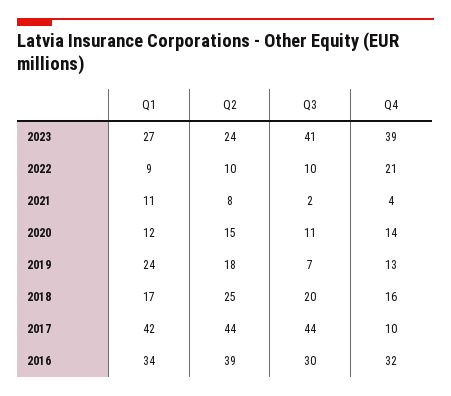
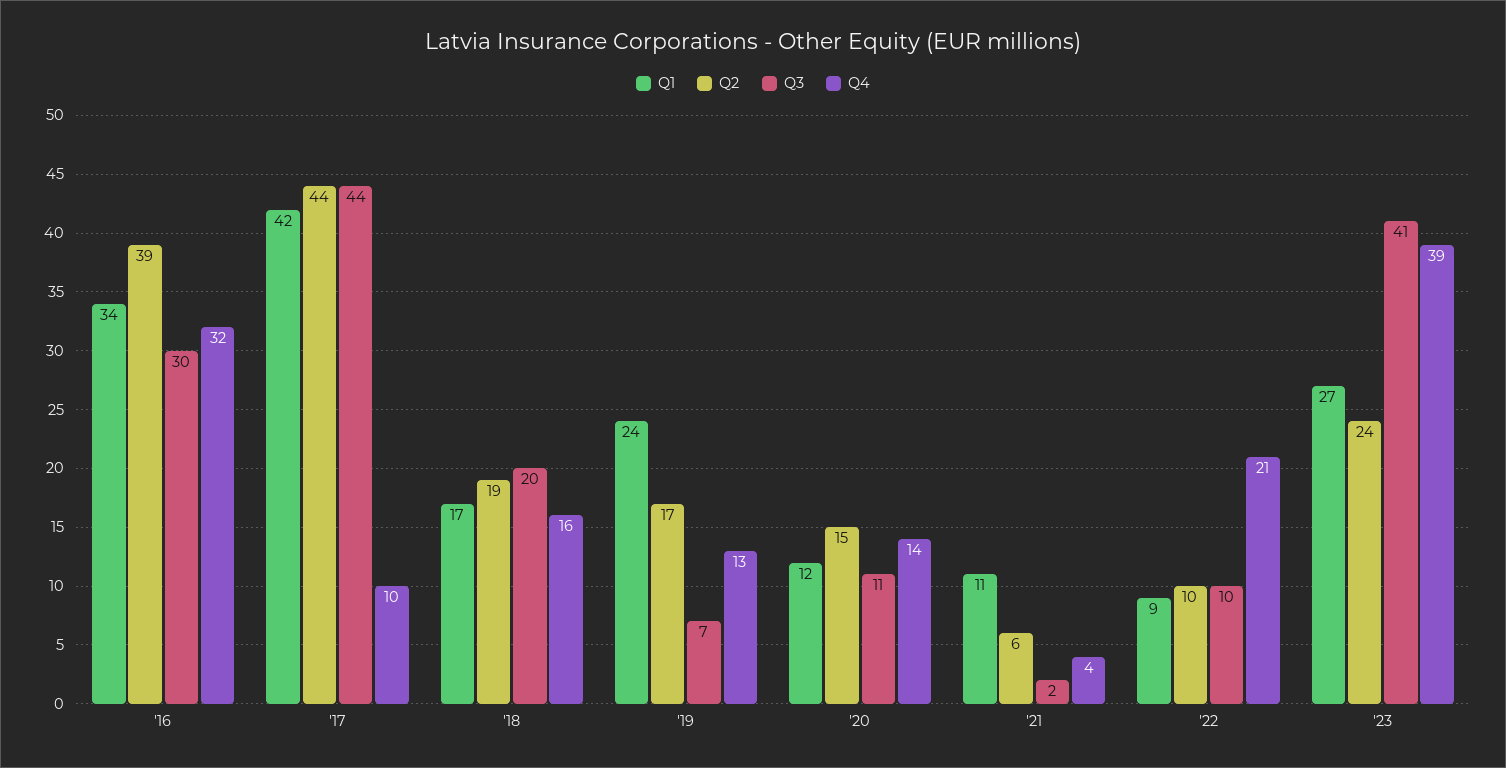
Q2, 2021: 8 -> 6
Q2, 2019: 18 -> 17
Q2, 2018: 25 -> 19

